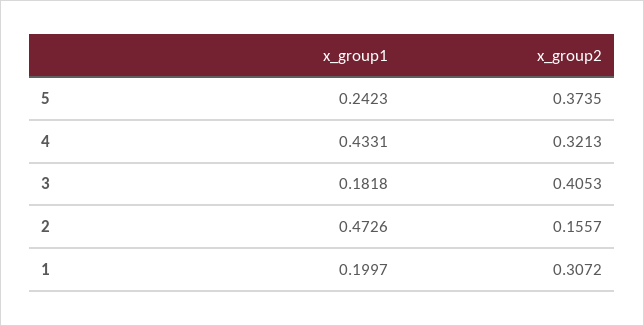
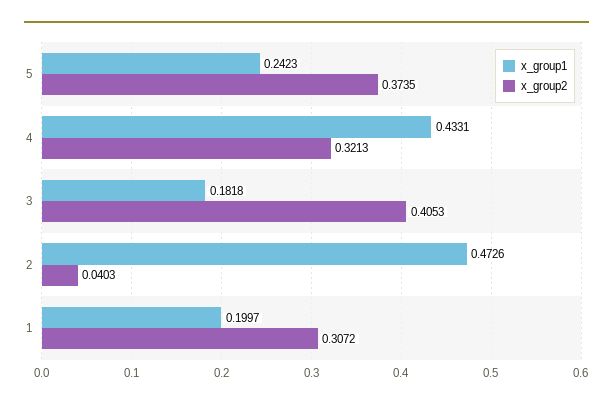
x_group2, 2: 0.1557 -> 0.0403

